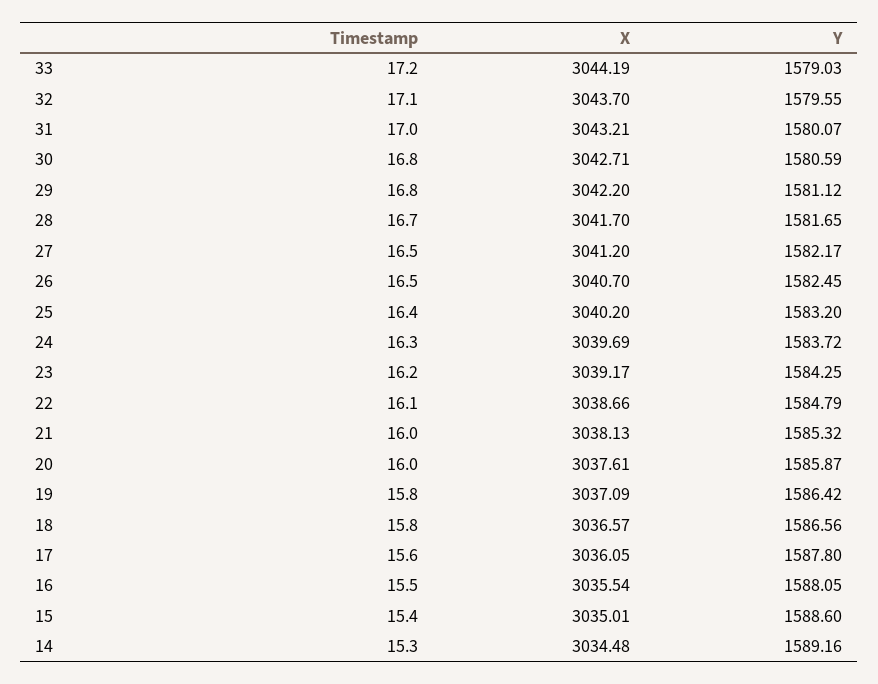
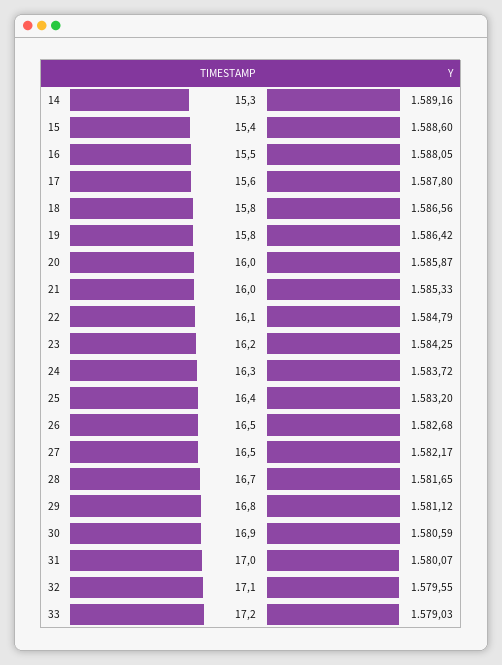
X, 33: 3044.19 -> none
X, 32: 3043.7 -> none
X, 31: 3043.21 -> none
Timestamp, 30: 16.8 -> 16.9
X, 30: 3042.71 -> none
X, 29: 3042.2 -> none
X, 28: 3041.7 -> none
X, 27: 3041.2 -> none
X, 26: 3040.7 -> none
Y, 26: 1582.45 -> 1582.68
X, 25: 3040.2 -> none
X, 24: 3039.69 -> none
X, 23: 3039.17 -> none
X, 22: 3038.66 -> none
X, 21: 3038.13 -> none
Y, 21: 1585.32 -> 1585.33
X, 20: 3037.61 -> none
X, 19: 3037.09 -> none
X, 18: 3036.57 -> none
X, 17: 3036.05 -> none
X, 16: 3035.54 -> none
X, 15: 3035.01 -> none
X, 14: 3034.48 -> none

